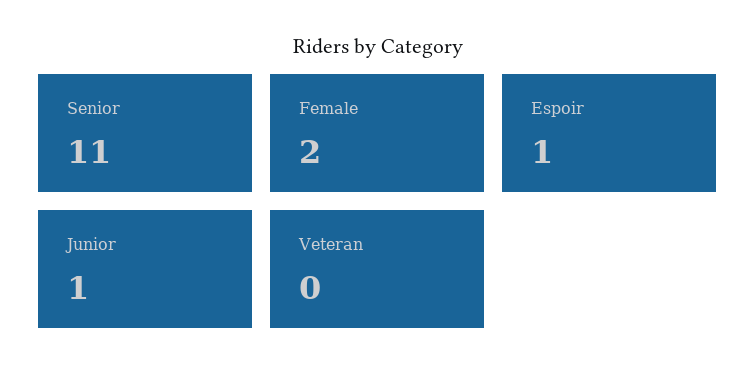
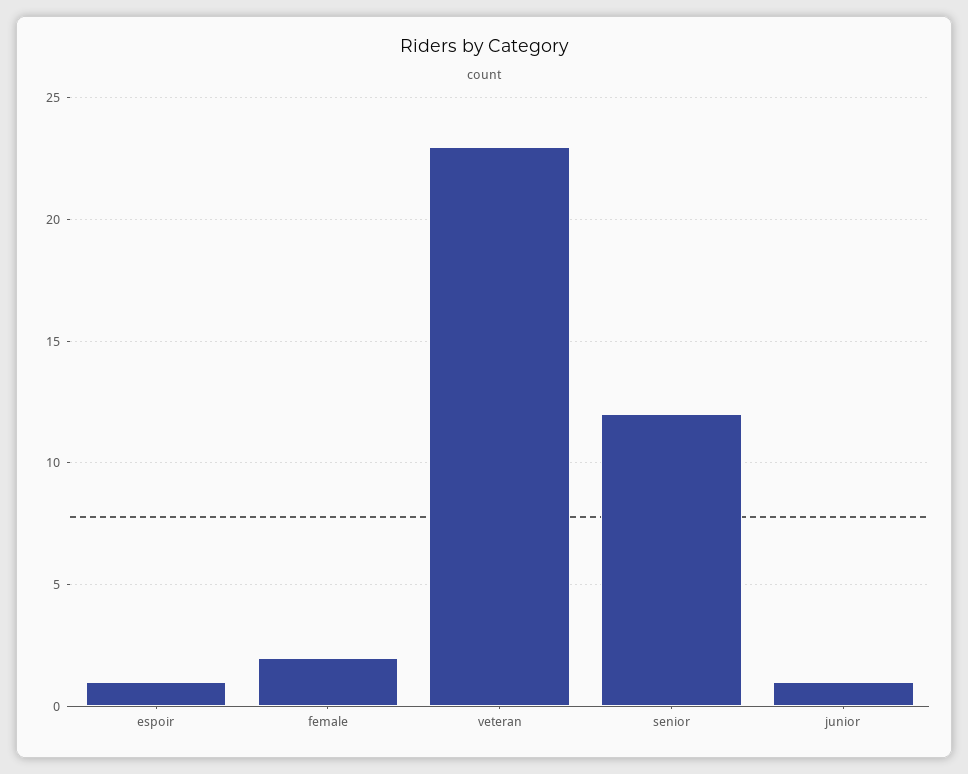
Senior: 11 -> 12
Veteran: 0 -> 23

